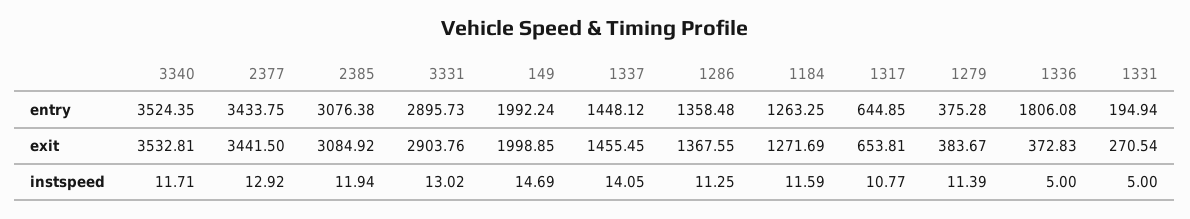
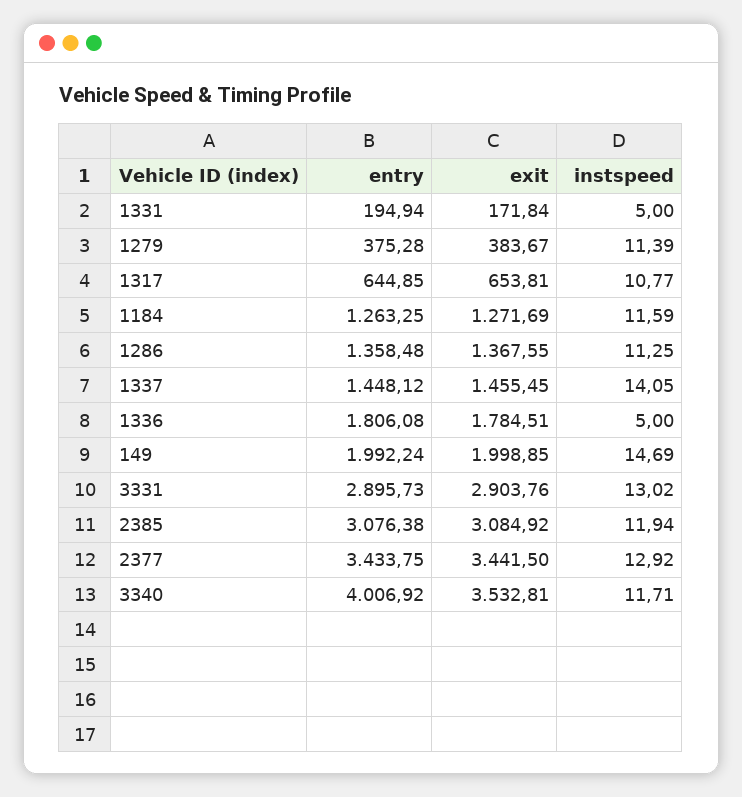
3340, entry: 3524.35 -> 4006.92
1336, exit: 372.83 -> 1784.51
1331, exit: 270.54 -> 171.84

